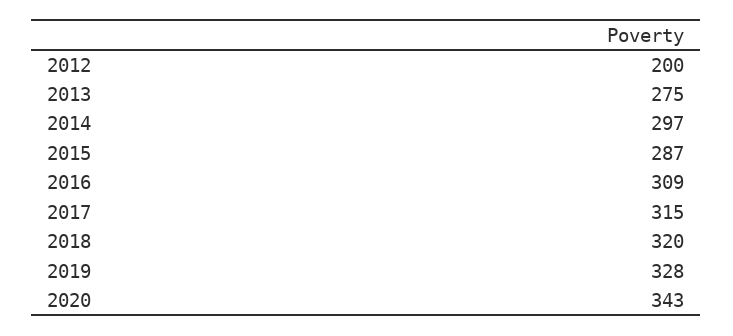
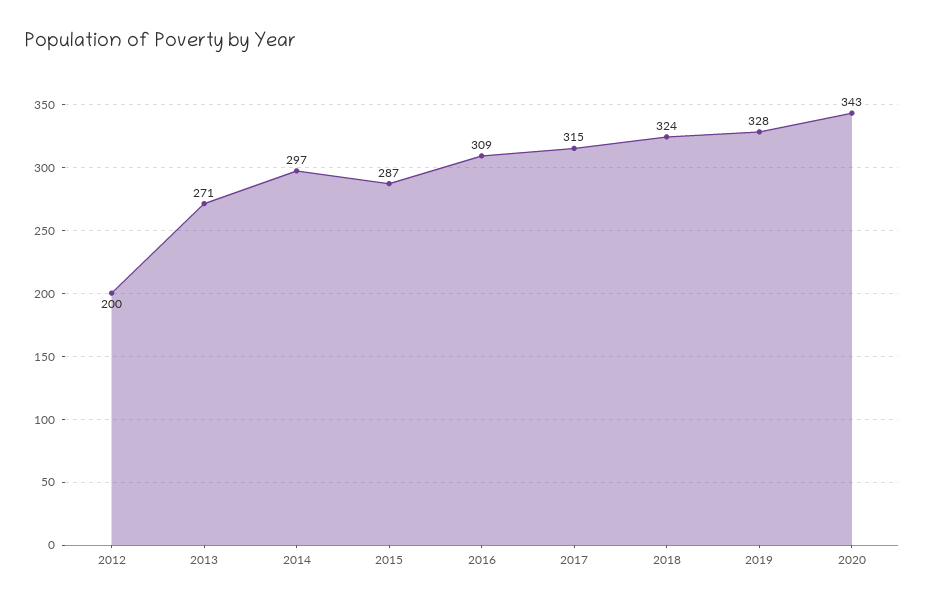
2013: 275 -> 271
2018: 320 -> 324

